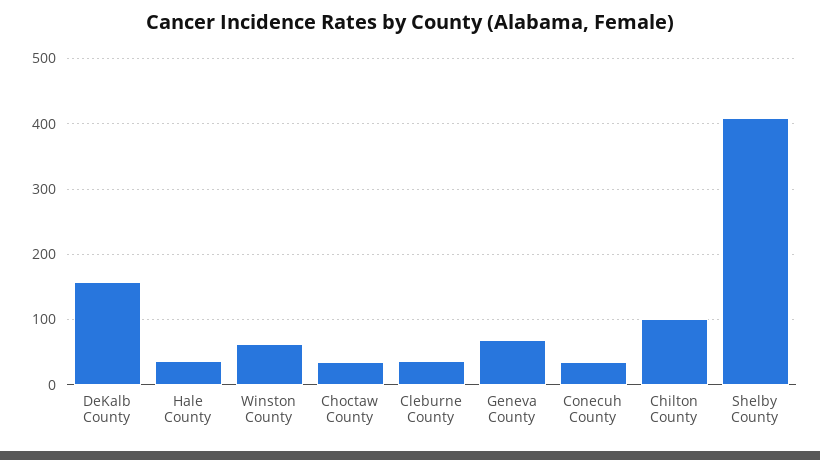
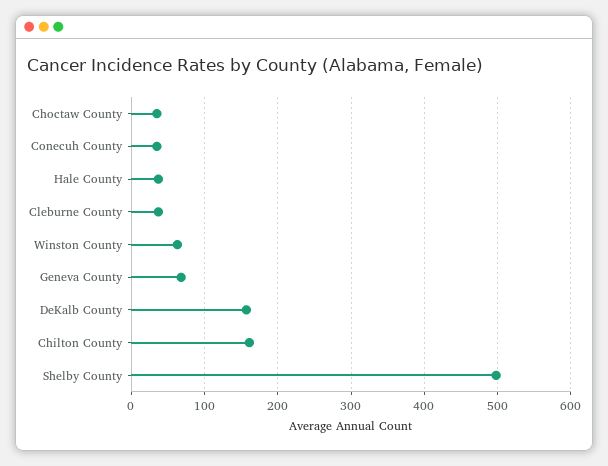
Chilton County: 100 -> 160
Shelby County: 410 -> 500

